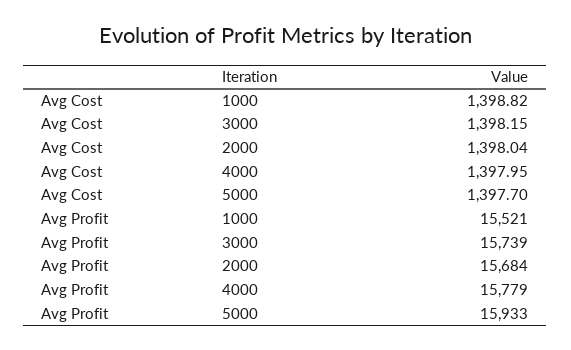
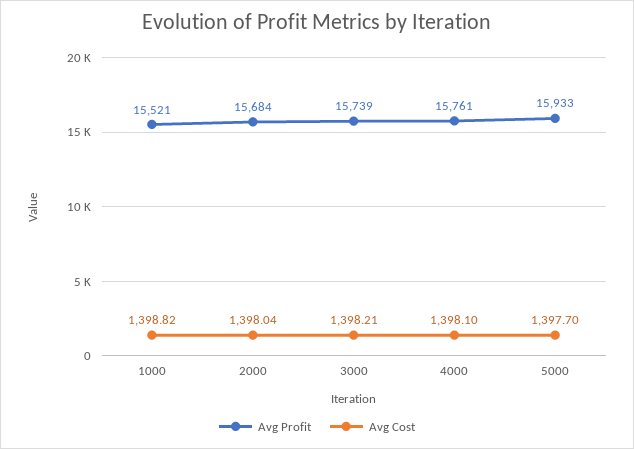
Avg Cost, 3000: 1398.15 -> 1398.21
Avg Cost, 4000: 1397.95 -> 1398.1
Avg Profit, 4000: 15779 -> 15761

